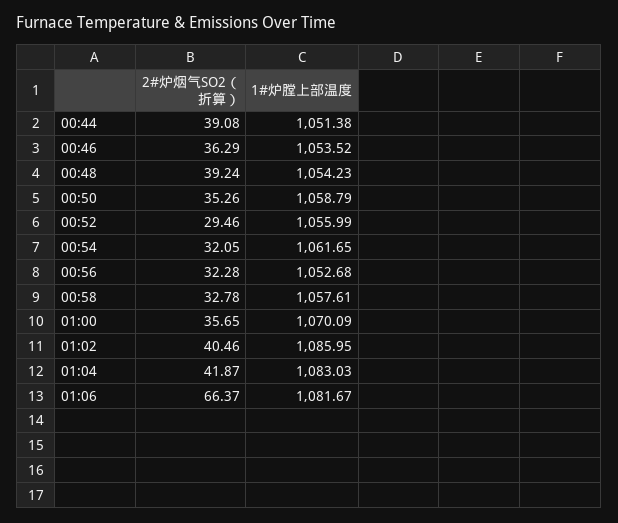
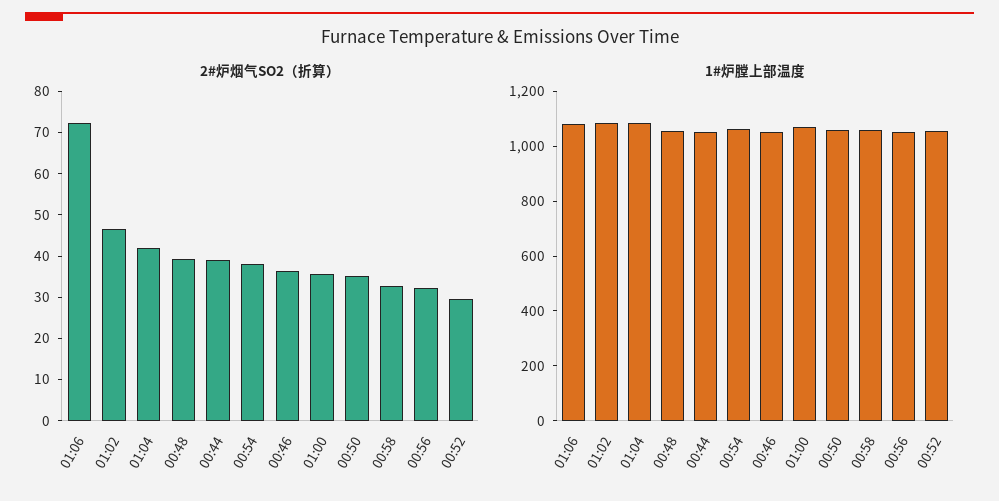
2#炉烟气SO2（折算）, 00:54: 32.05 -> 38
2#炉烟气SO2（折算）, 01:02: 40.46 -> 46
2#炉烟气SO2（折算）, 01:06: 66.37 -> 72

